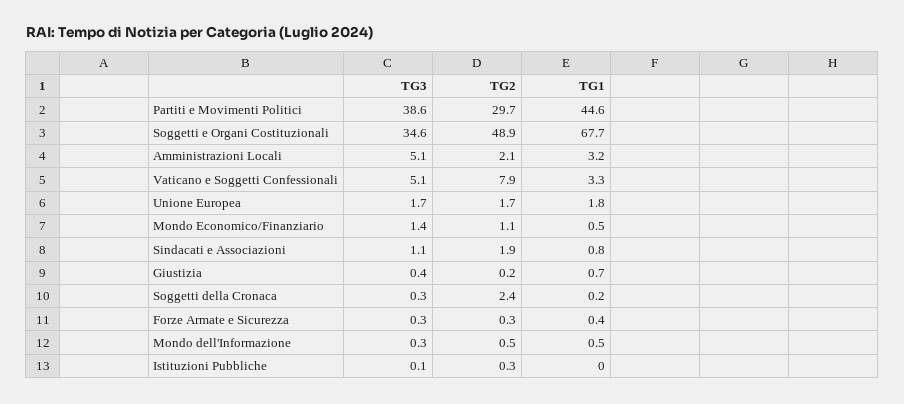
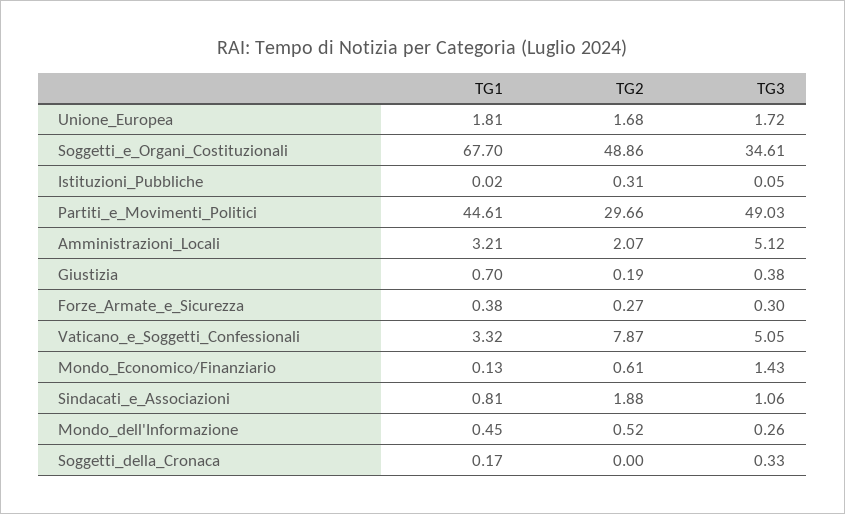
TG3, Partiti e Movimenti Politici: 38.6 -> 49.03
TG2, Mondo Economico/Finanziario: 1.1 -> 0.61
TG1, Mondo Economico/Finanziario: 0.5 -> 0.13
TG2, Soggetti della Cronaca: 2.4 -> 0

